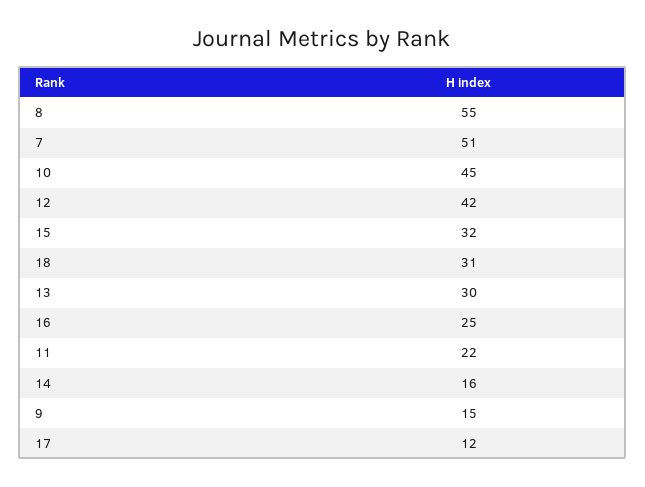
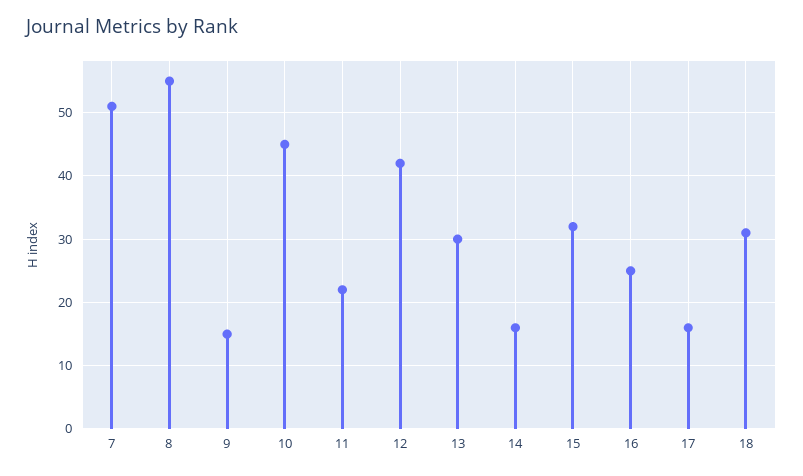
17: 12 -> 16

